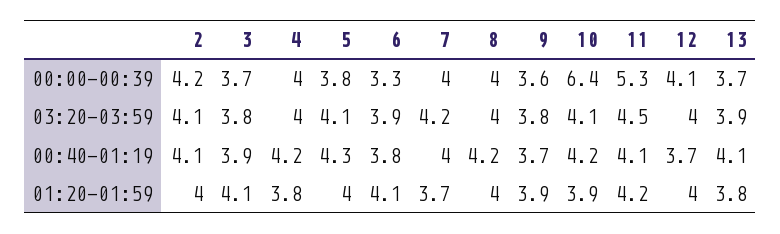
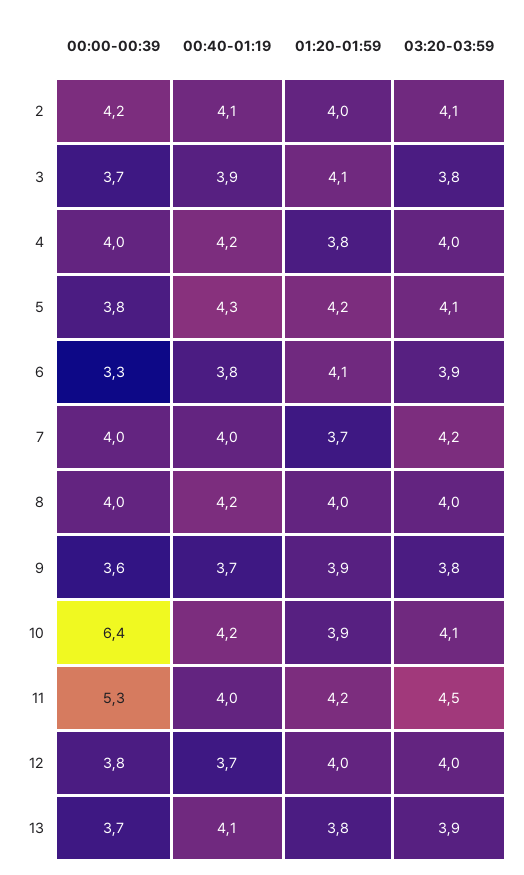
12, 00:00-00:39: 4.1 -> 3.8
11, 00:40-01:19: 4.1 -> 4
5, 01:20-01:59: 4 -> 4.2

